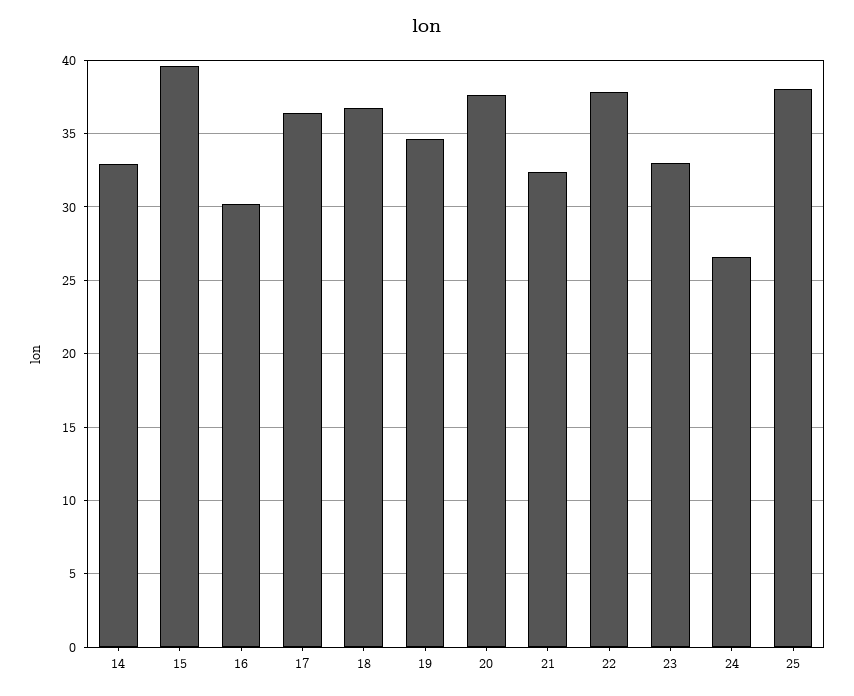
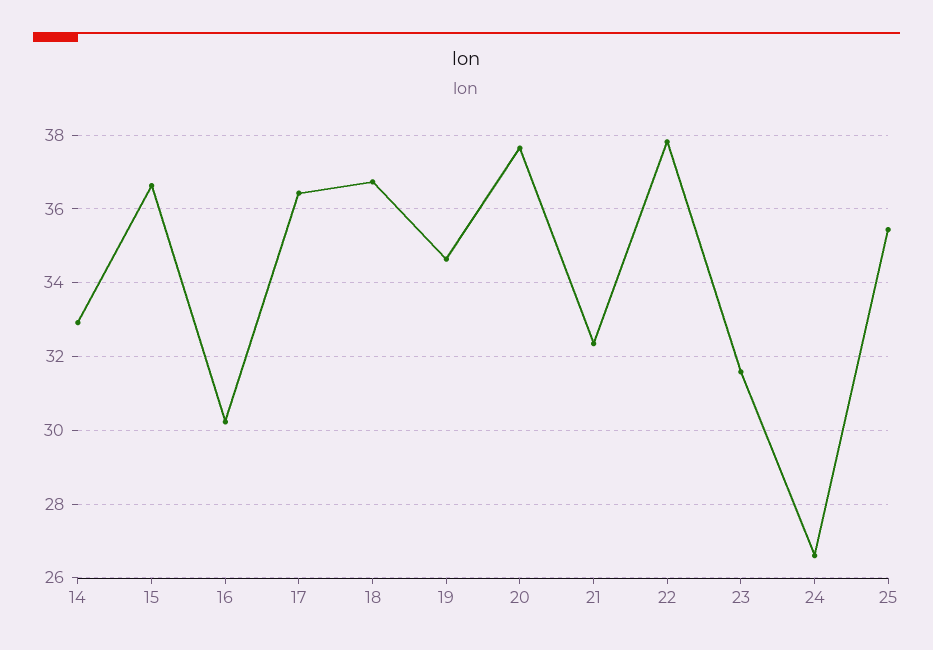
15: 39.5 -> 36.6
23: 33 -> 31.6
25: 38 -> 35.4

